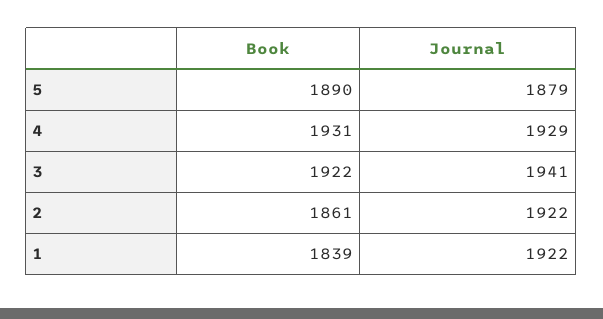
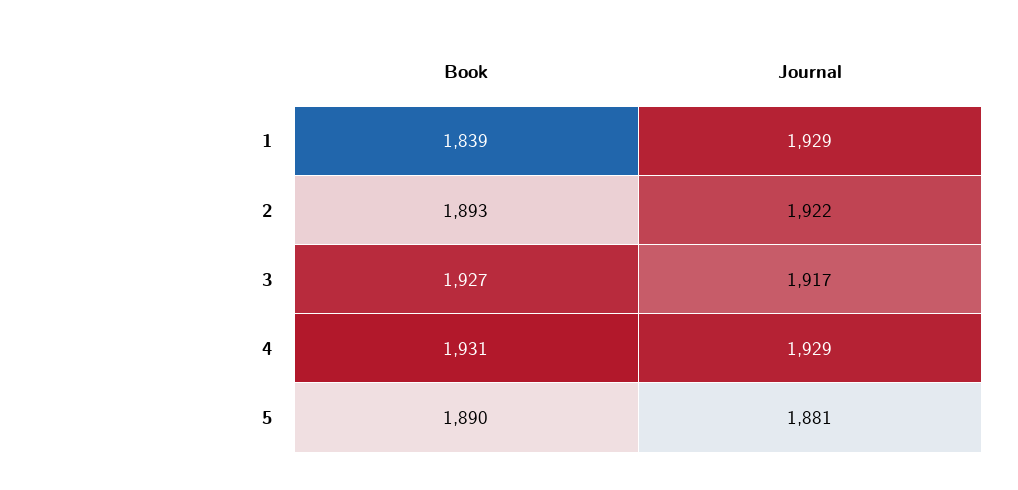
Journal, 5: 1879 -> 1881
Book, 3: 1922 -> 1927
Journal, 3: 1941 -> 1917
Book, 2: 1861 -> 1893
Journal, 1: 1922 -> 1929

